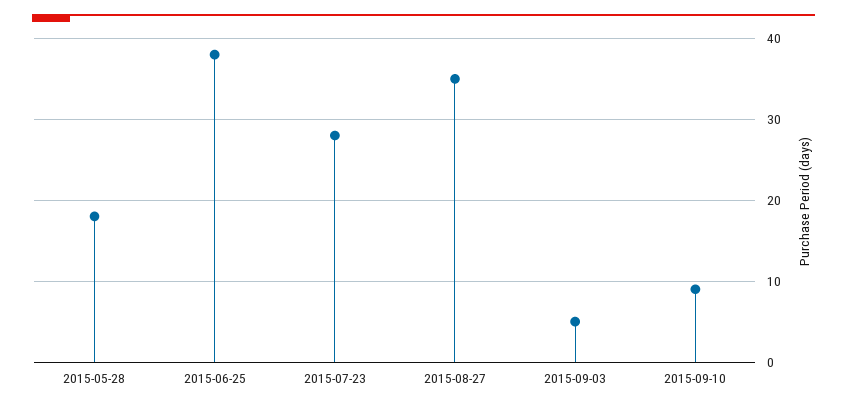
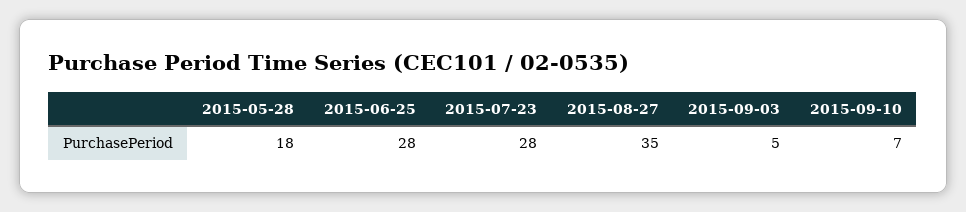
2015-06-25: 38 -> 28
2015-09-10: 9 -> 7

